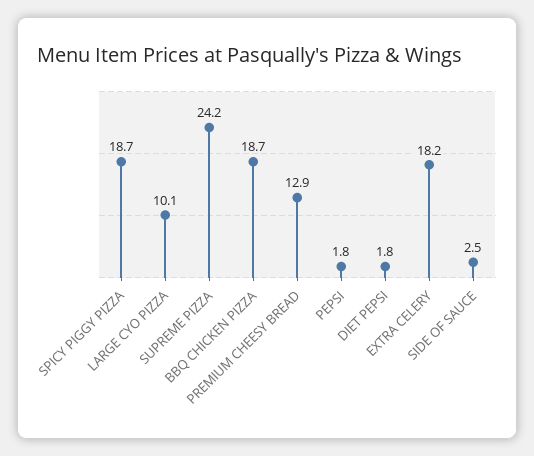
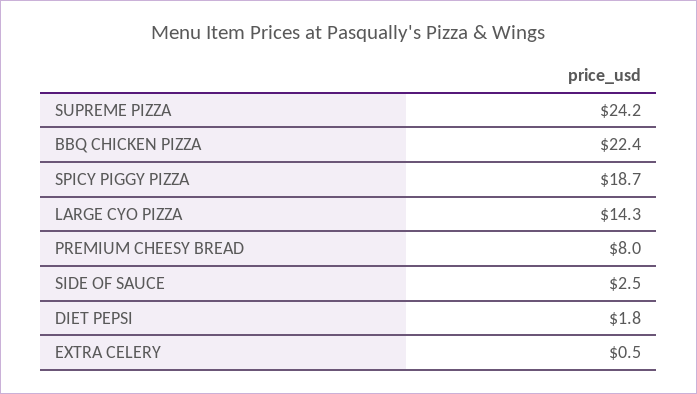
LARGE CYO PIZZA: 10.1 -> 14.3
BBQ CHICKEN PIZZA: 18.7 -> 22.4
PREMIUM CHEESY BREAD: 12.9 -> 8
PEPSI: 1.8 -> none
EXTRA CELERY: 18.2 -> 0.5

